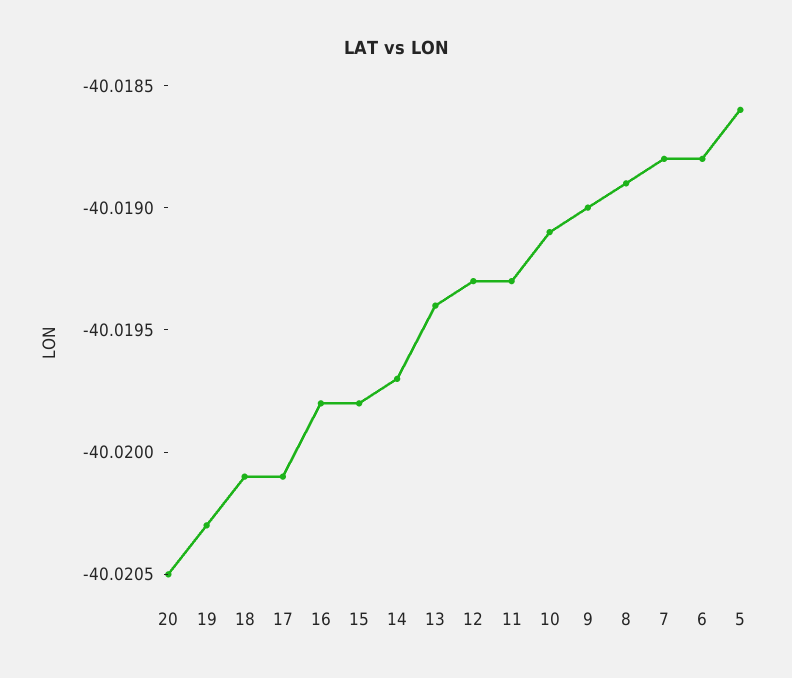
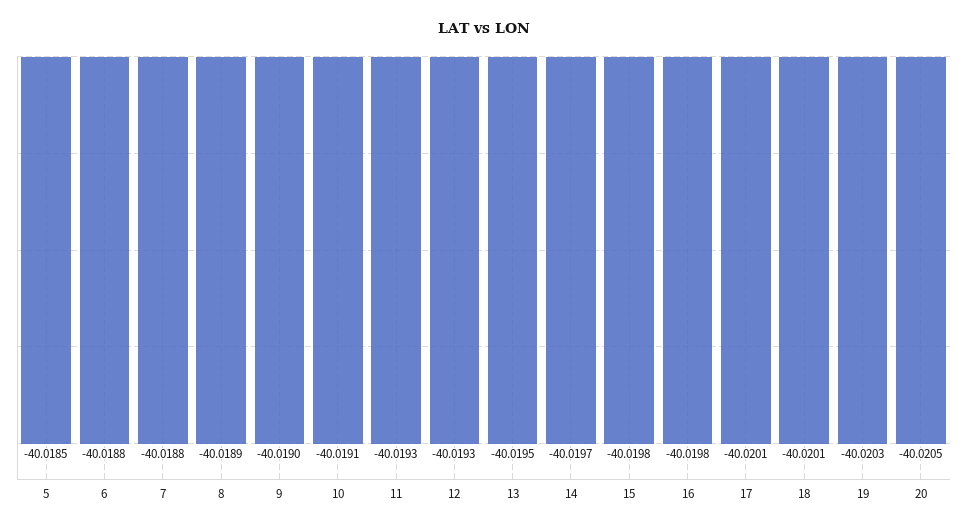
13: -40.0194 -> -40.0195
5: -40.0186 -> -40.0185

